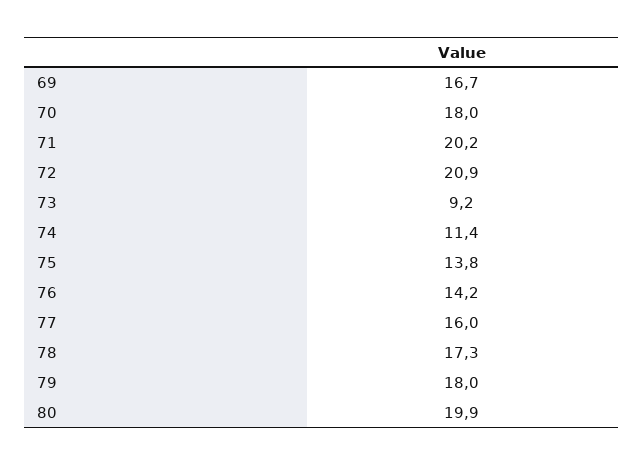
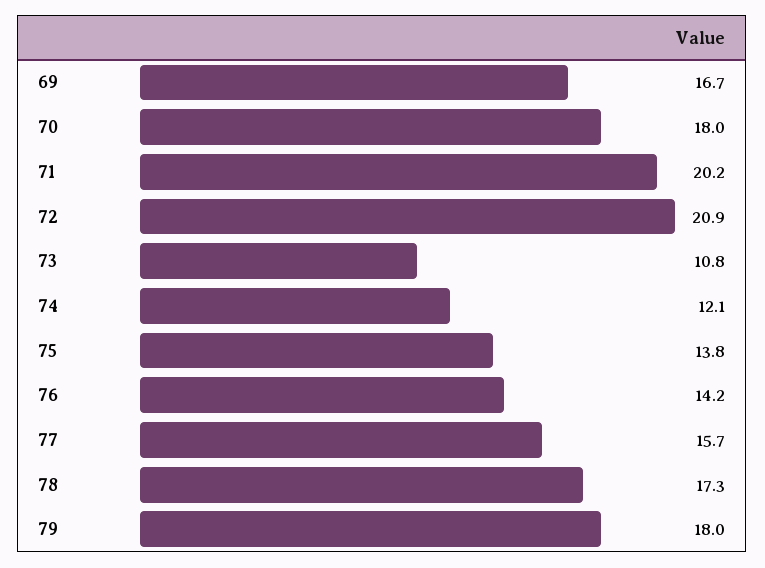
73: 9.2 -> 10.8
74: 11.4 -> 12.1
77: 16 -> 15.7
80: 19.9 -> none

